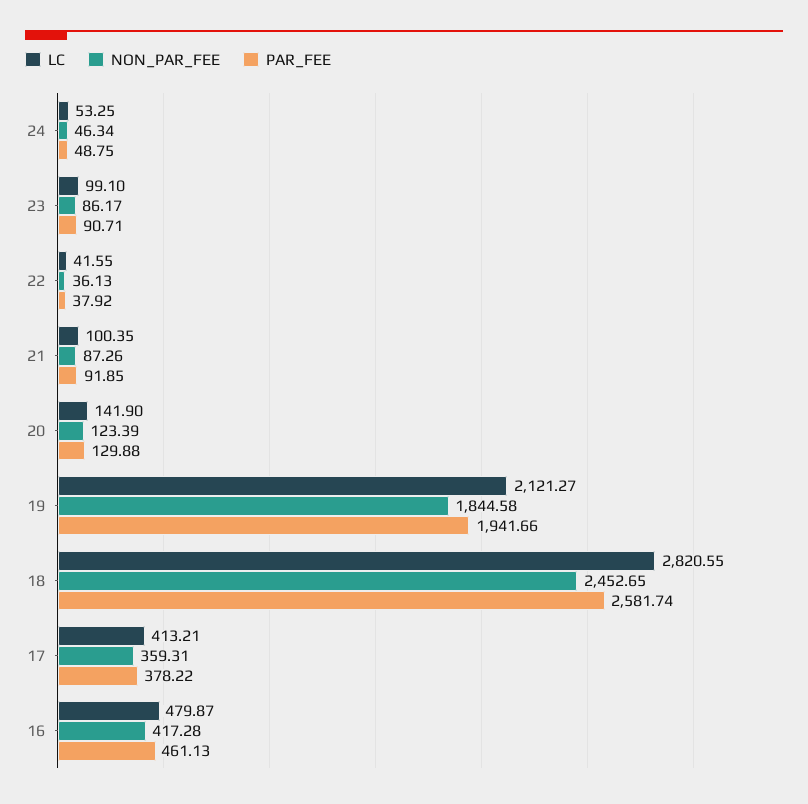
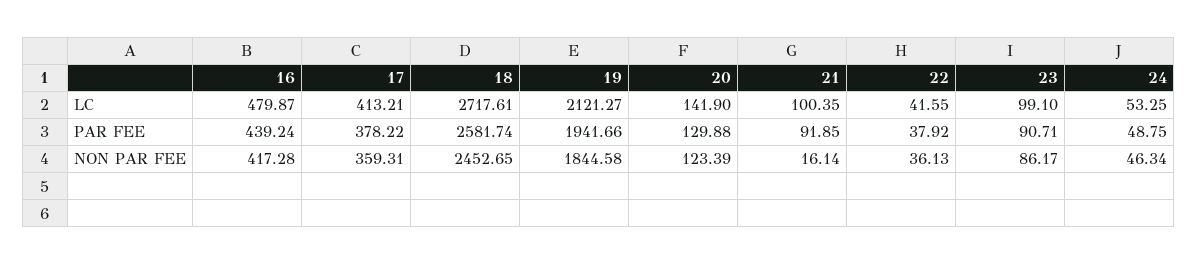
NON_PAR_FEE, 21: 87.26 -> 16.14
LC, 18: 2820.55 -> 2717.61
PAR_FEE, 16: 461.13 -> 439.24

